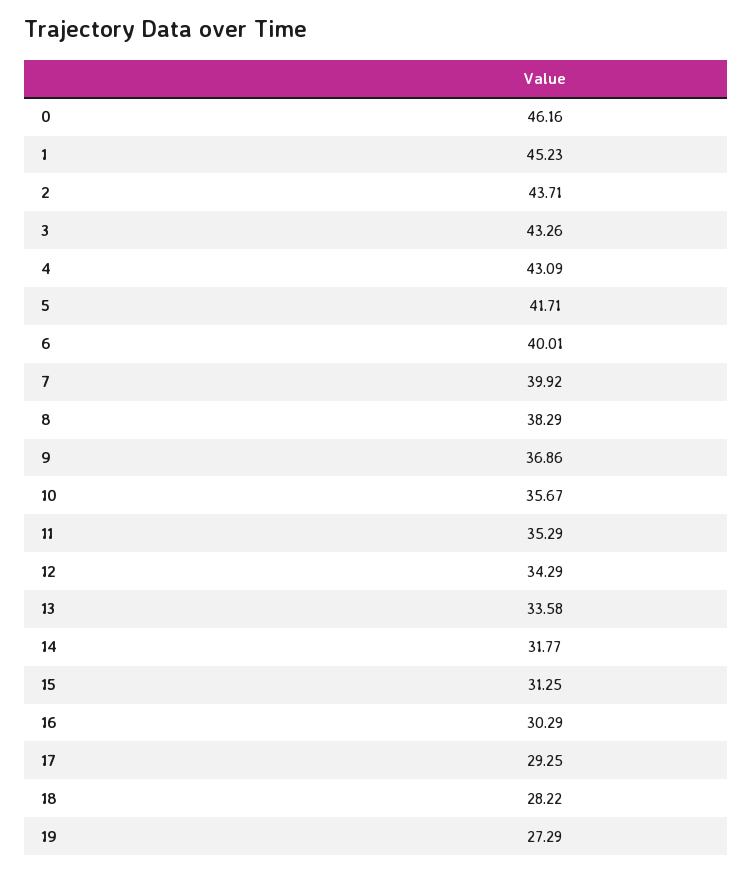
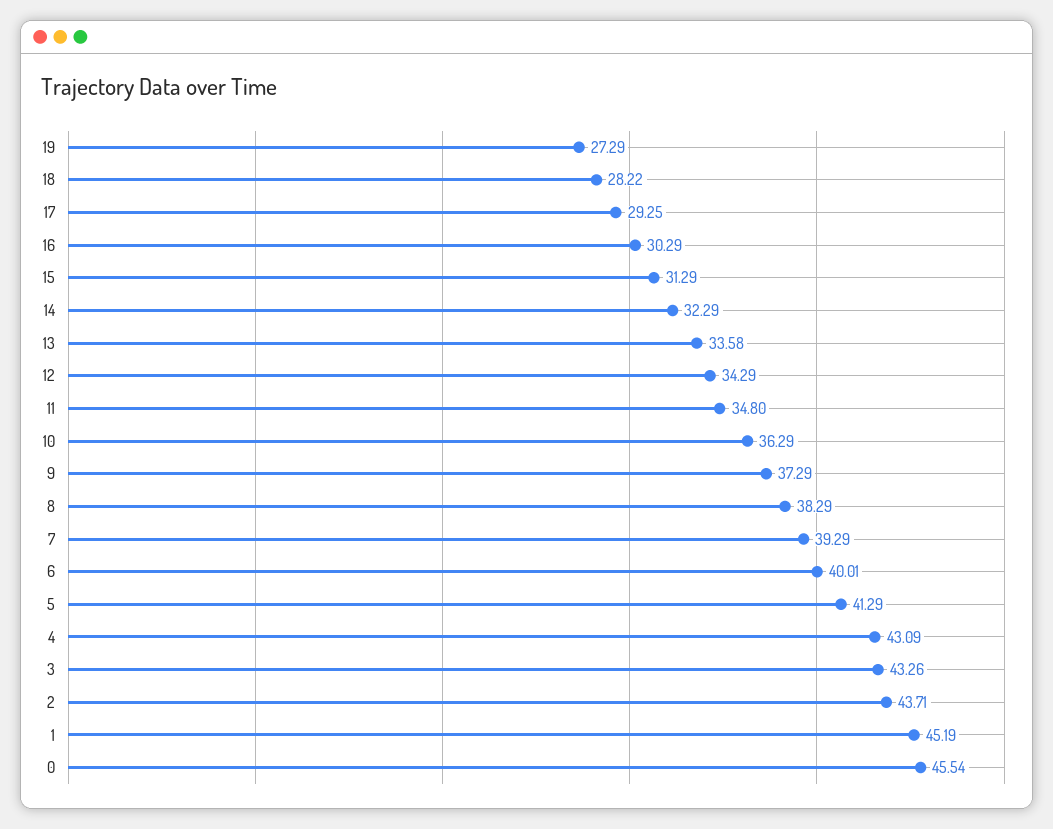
0: 46.16 -> 45.54
1: 45.23 -> 45.19
5: 41.71 -> 41.29
7: 39.92 -> 39.29
9: 36.86 -> 37.29
10: 35.67 -> 36.29
11: 35.29 -> 34.8
14: 31.77 -> 32.29
15: 31.25 -> 31.29

